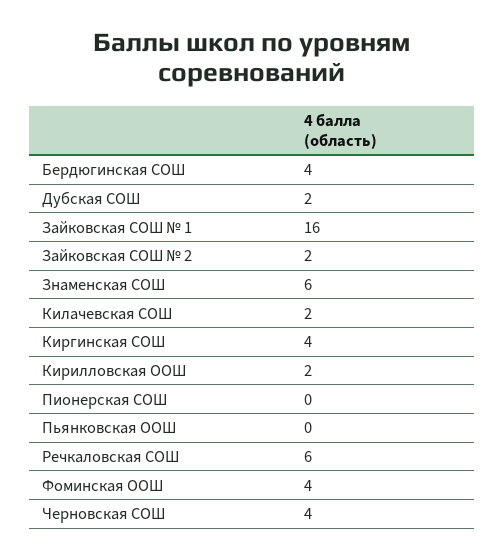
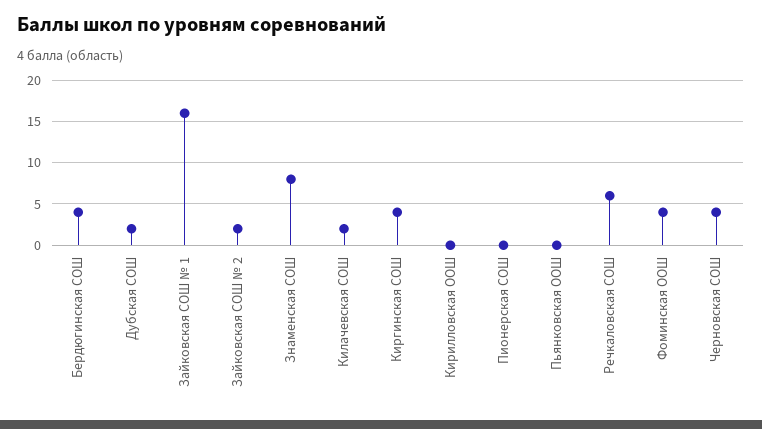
Знаменская СОШ: 6 -> 8
Кирилловская ООШ: 2 -> 0

